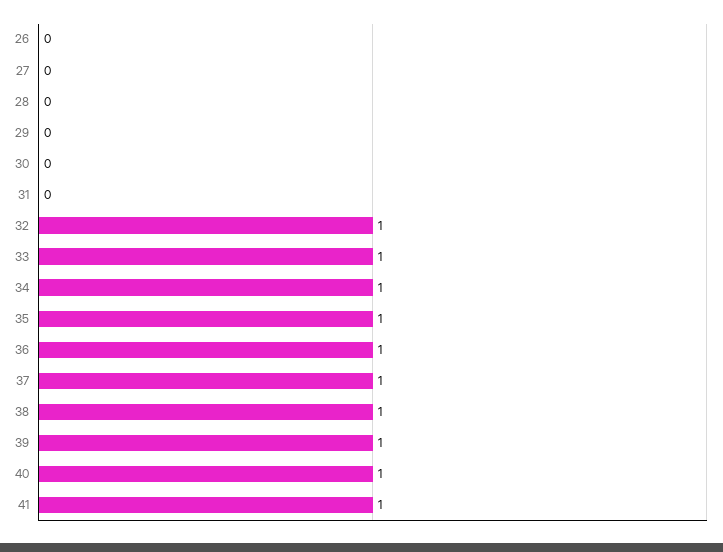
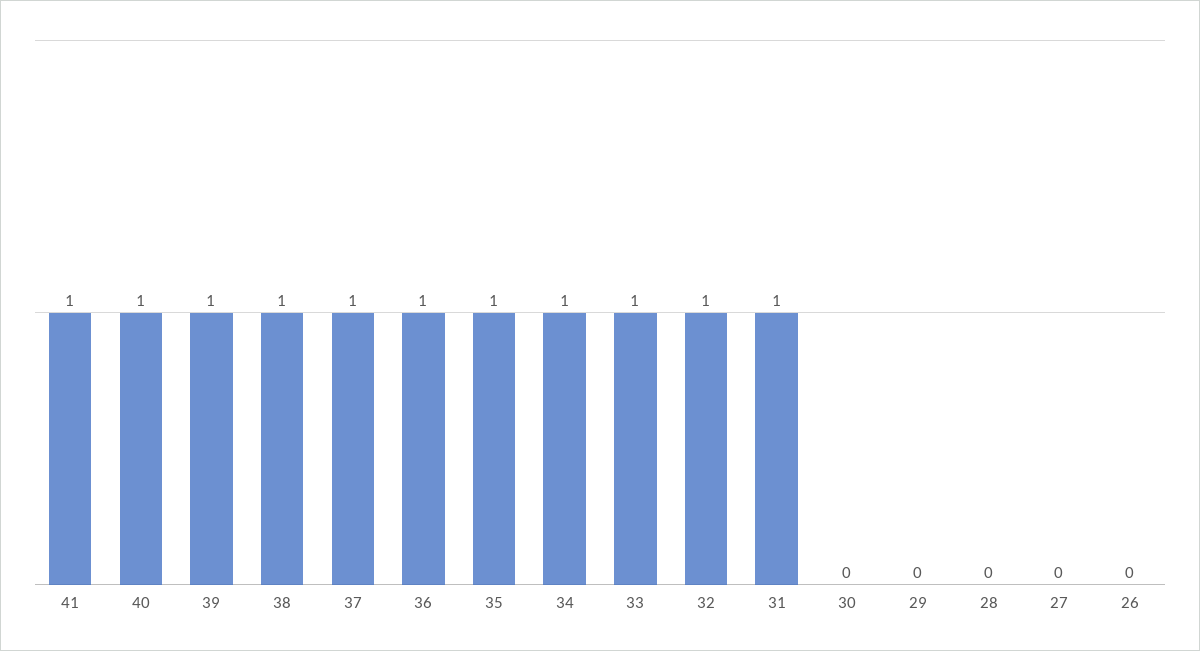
31: 0 -> 1

